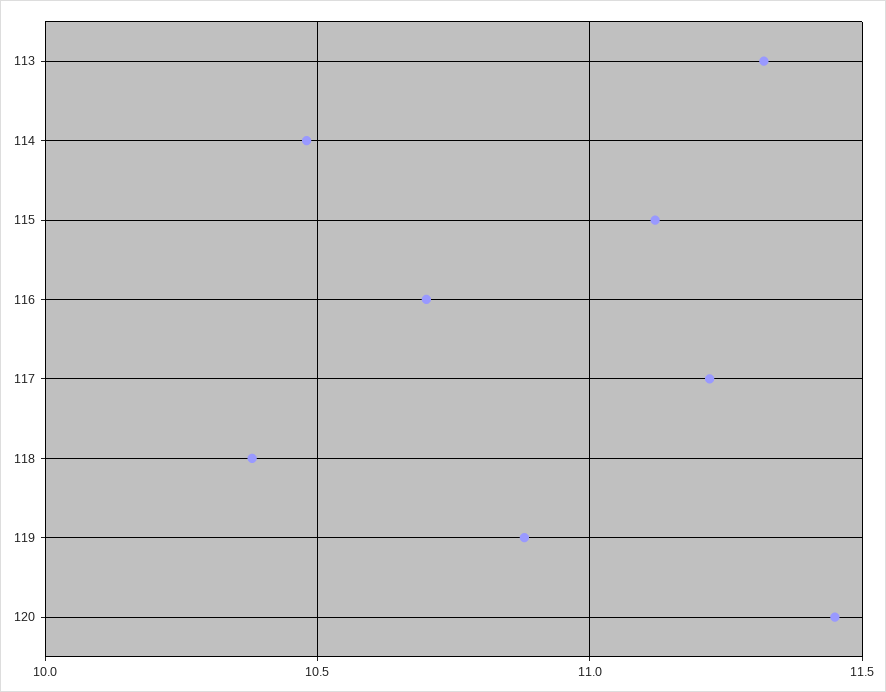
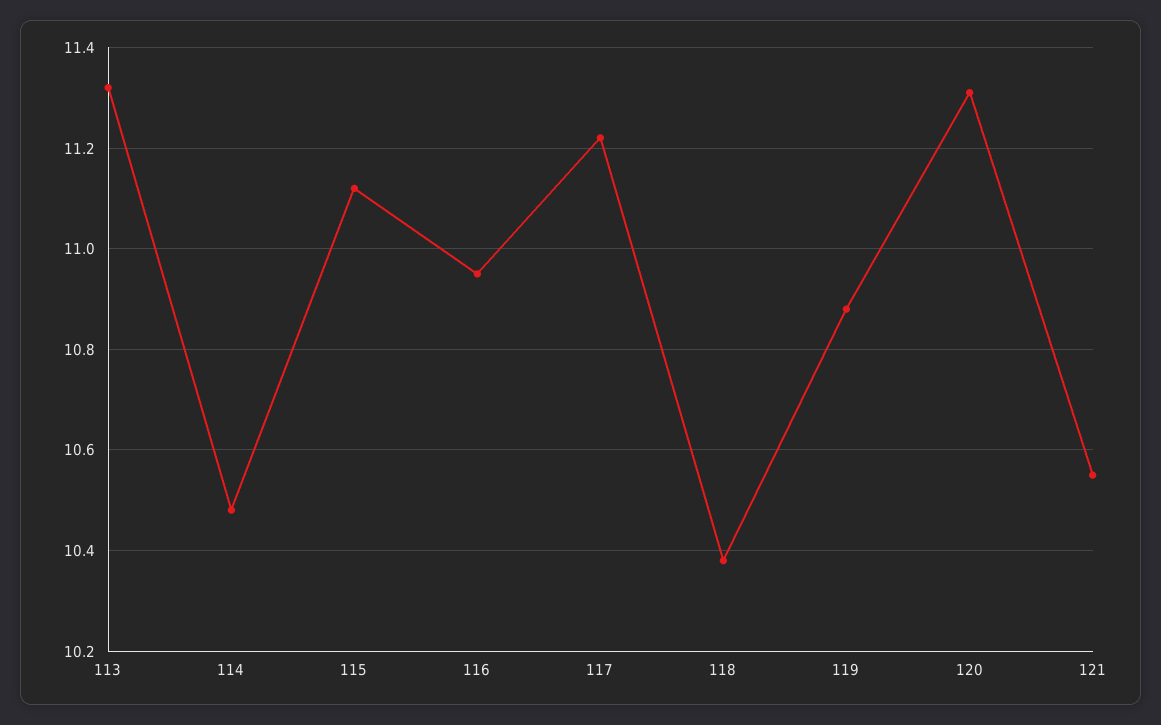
116: 10.7 -> 10.95
120: 11.45 -> 11.3
121: none -> 10.55

